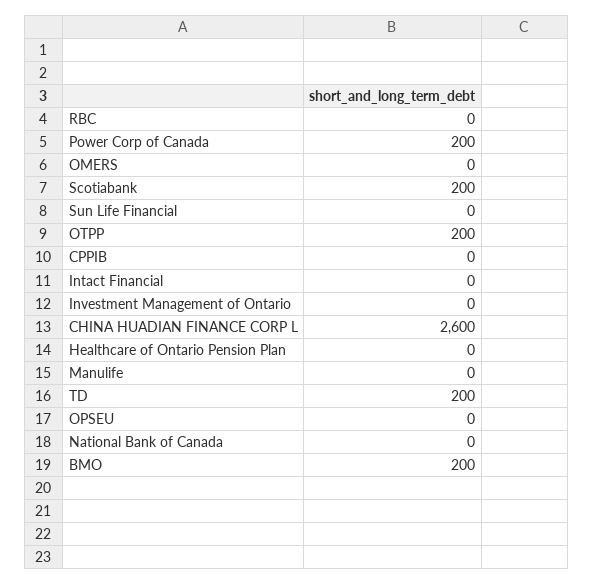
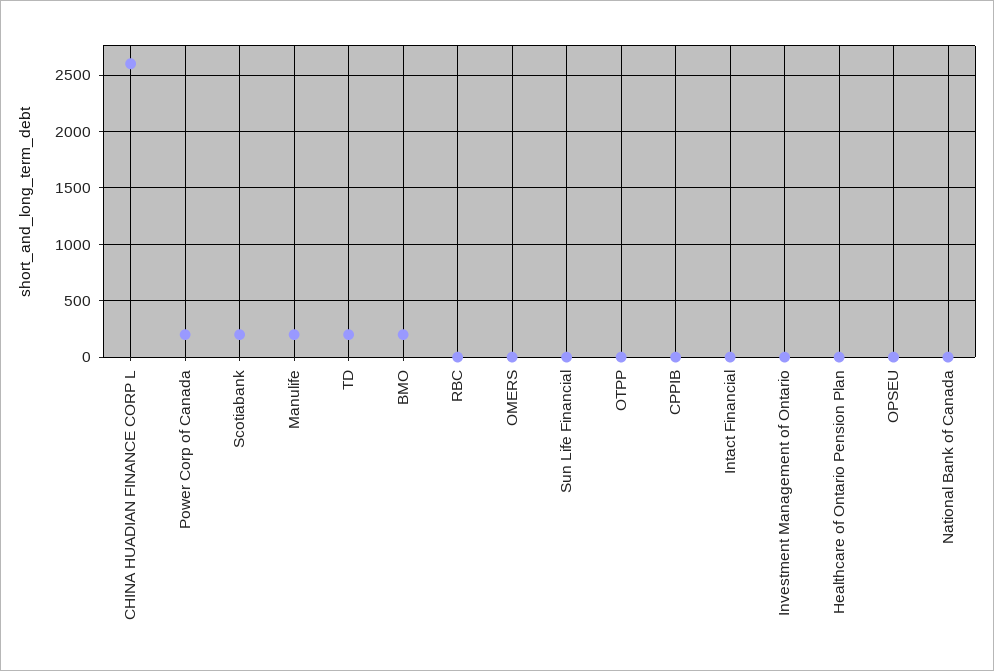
OTPP: 200 -> 0
Manulife: 0 -> 200

